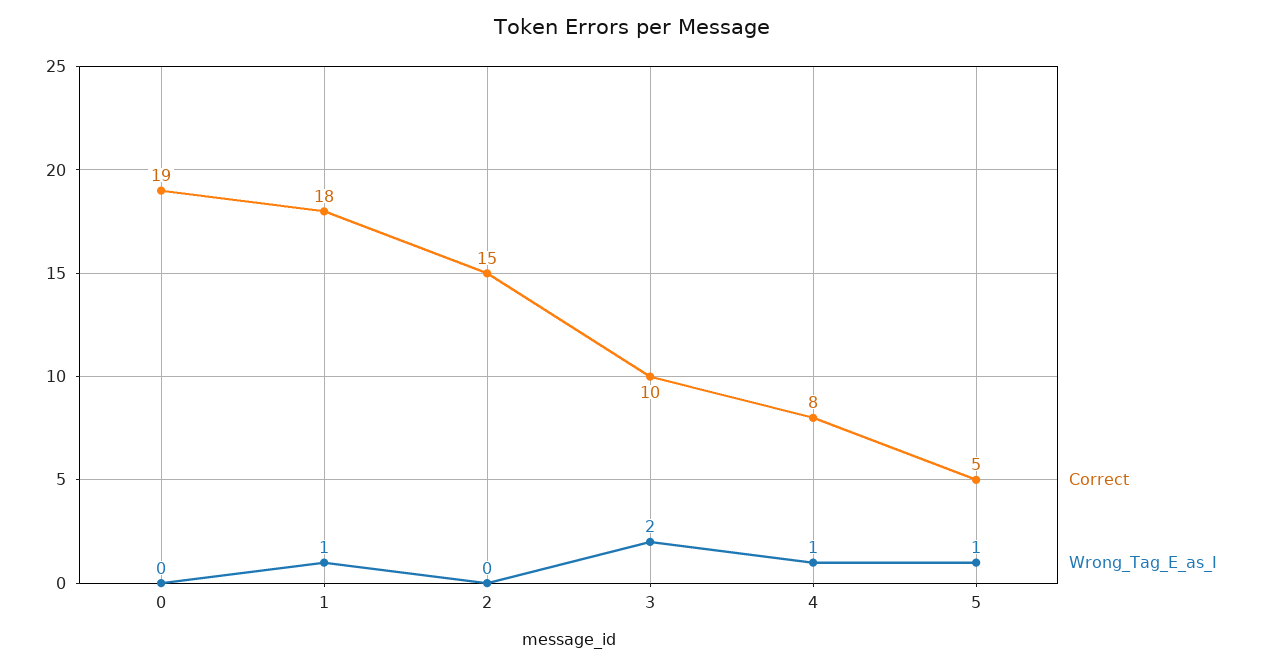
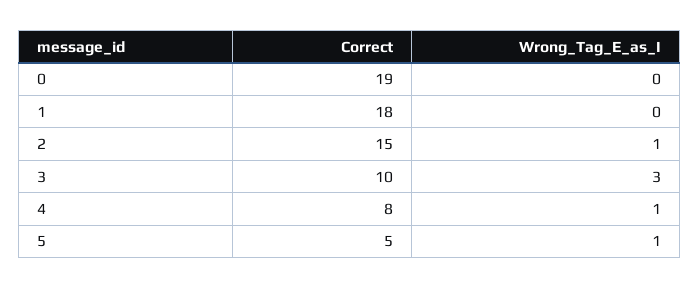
Wrong_Tag_E_as_I, 1: 1 -> 0
Wrong_Tag_E_as_I, 2: 0 -> 1
Wrong_Tag_E_as_I, 3: 2 -> 3

